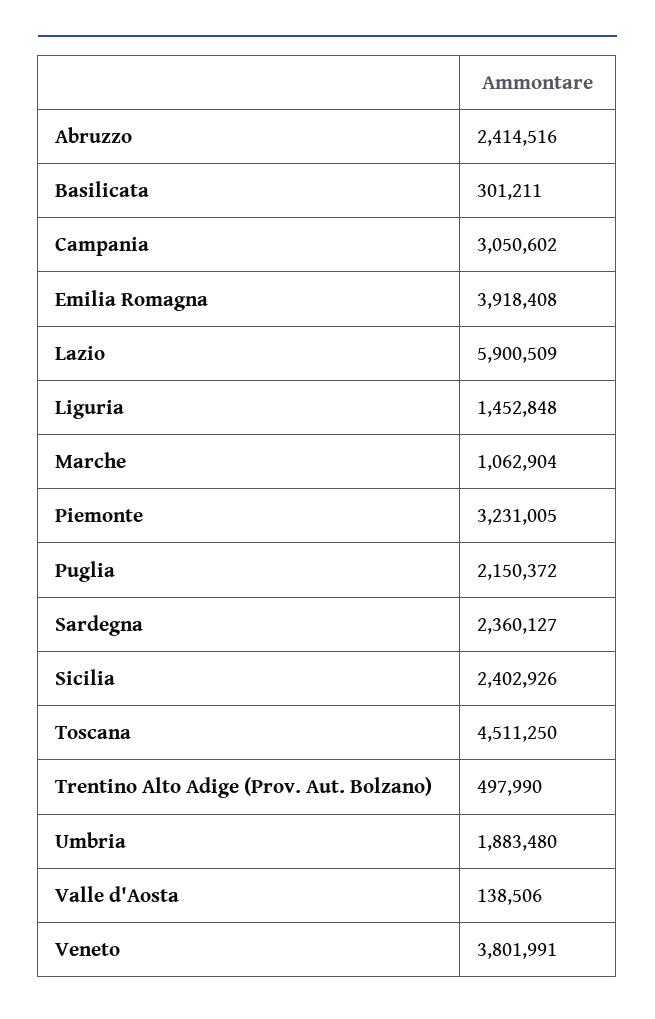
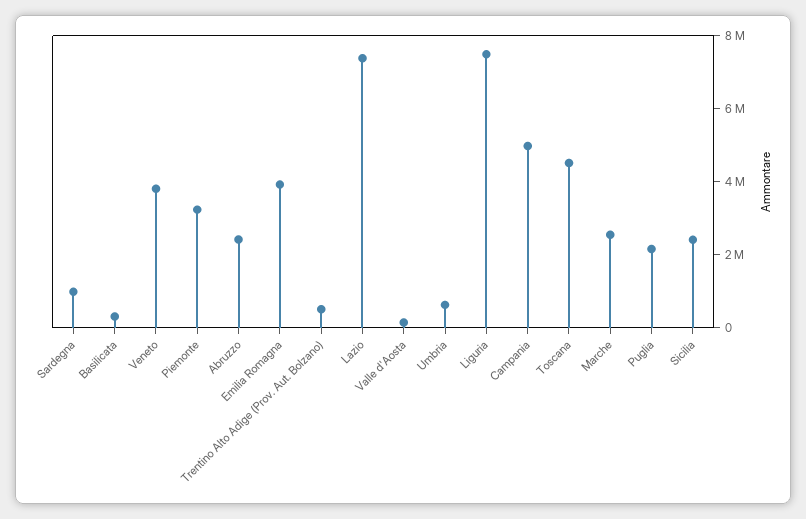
Campania: 3050602 -> 5000000
Lazio: 5900509 -> 7500000
Liguria: 1452848 -> 7500000
Marche: 1062904 -> 2500000
Sardegna: 2360127 -> 1000000
Umbria: 1883480 -> 500000

